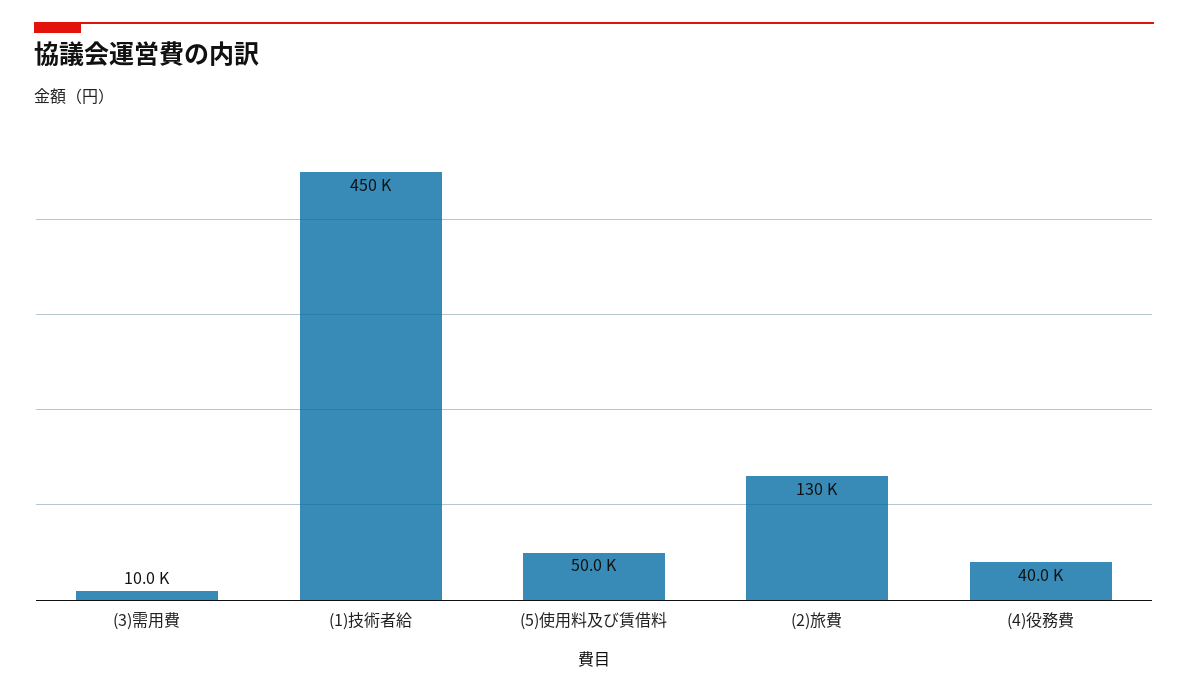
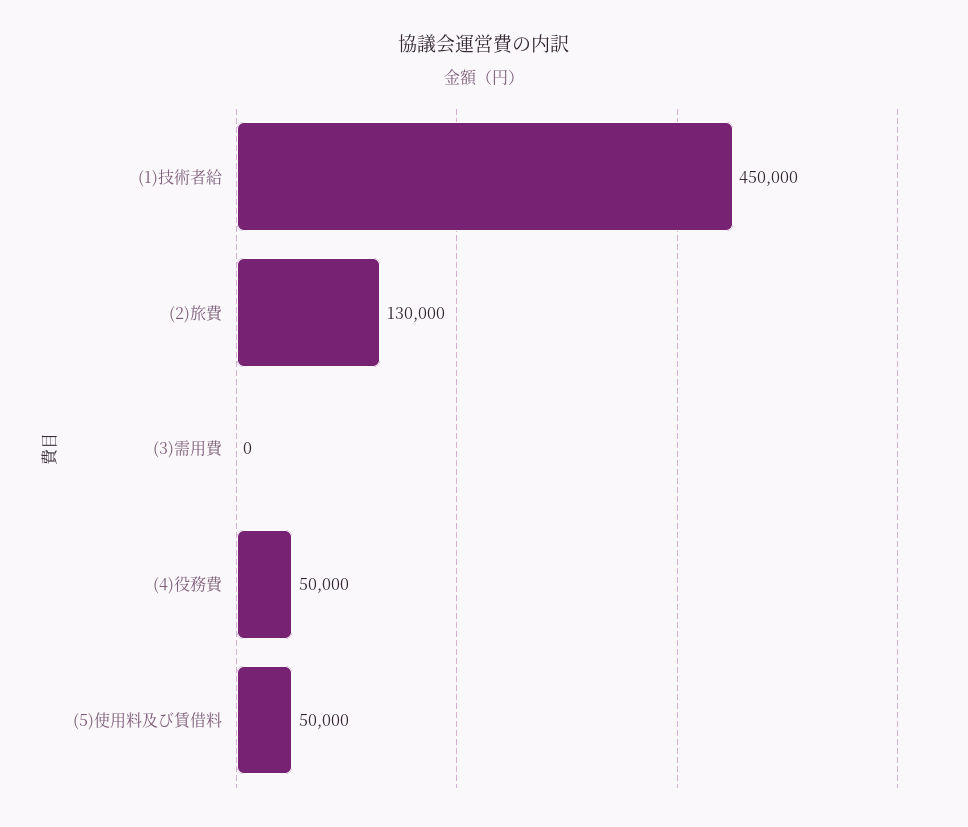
(3)需用費: 10000 -> 0
(4)役務費: 40000 -> 50000

